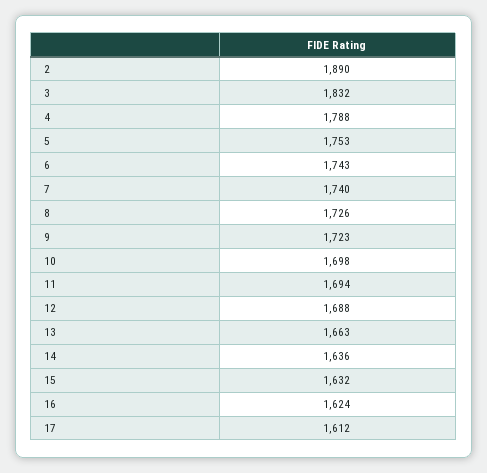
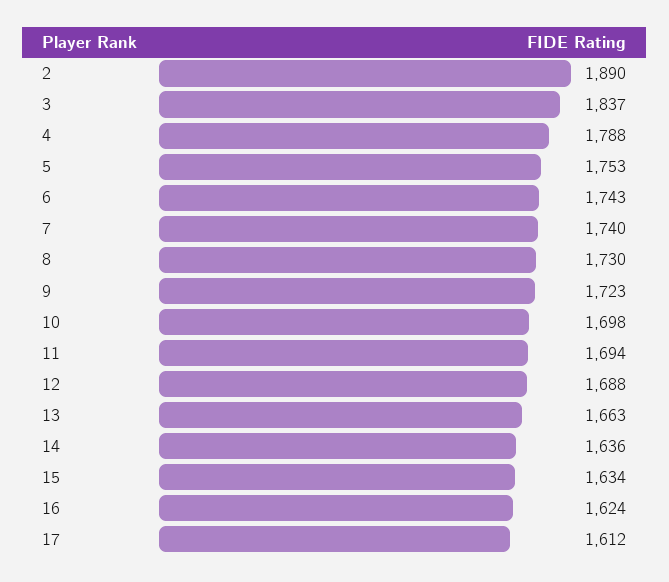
3: 1832 -> 1837
8: 1726 -> 1730
15: 1632 -> 1634

